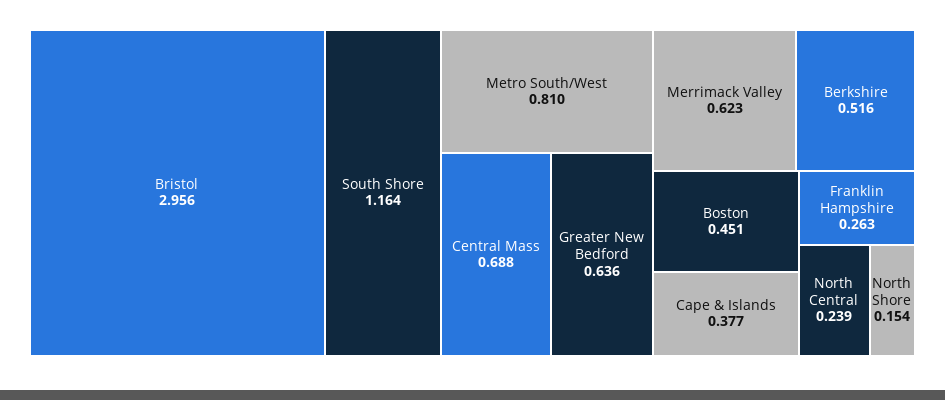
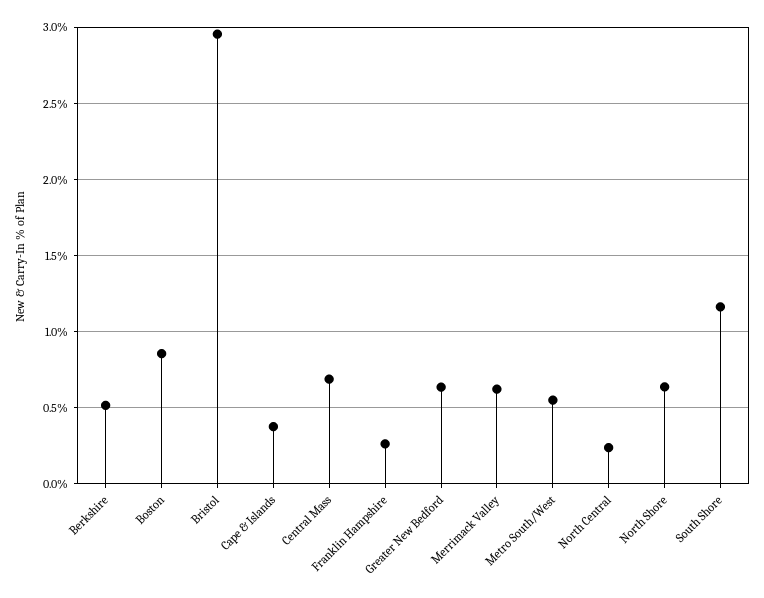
Metro South/West: 0.81 -> 0.55
Boston: 0.451 -> 0.85
North Shore: 0.154 -> 0.65

